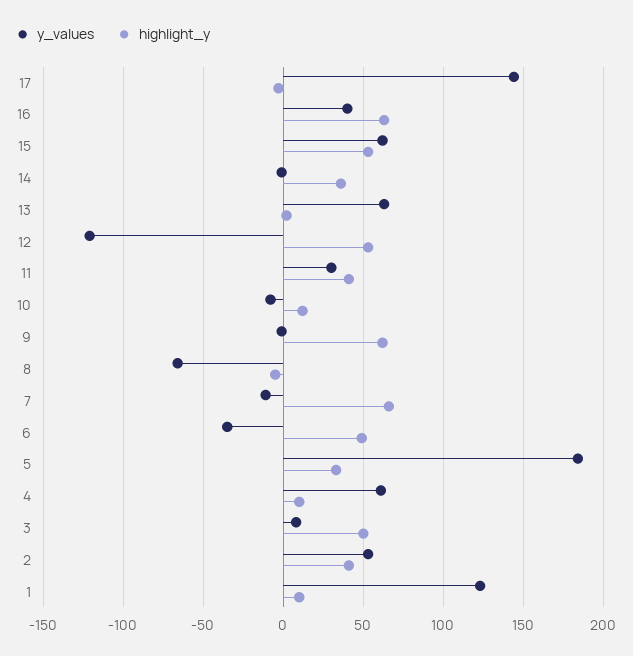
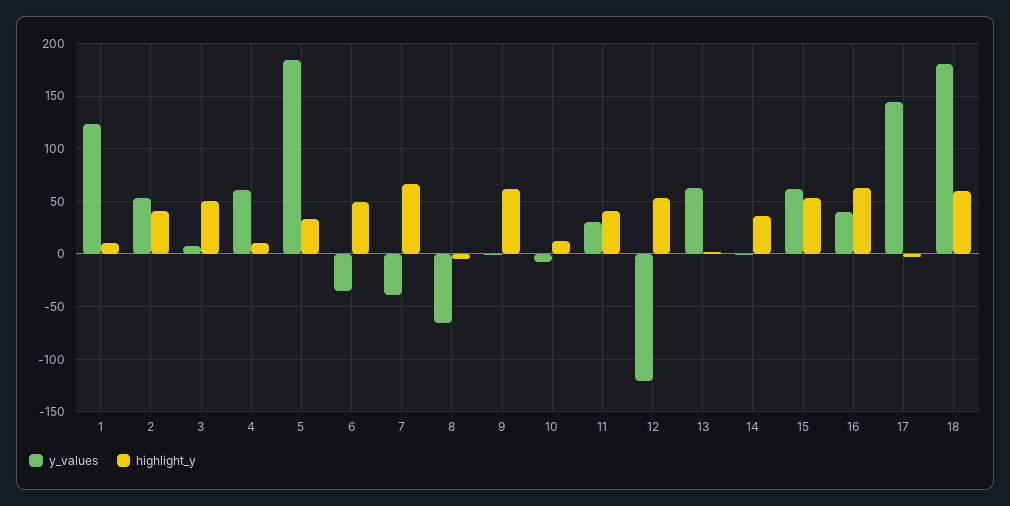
y_values, 7: -10 -> -40
y_values, 18: none -> 180
highlight_y, 18: none -> 60

